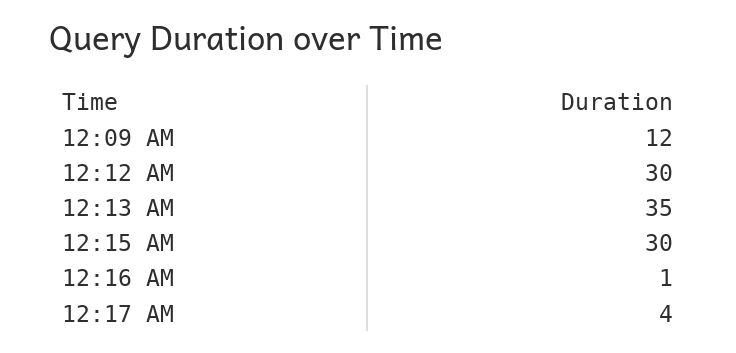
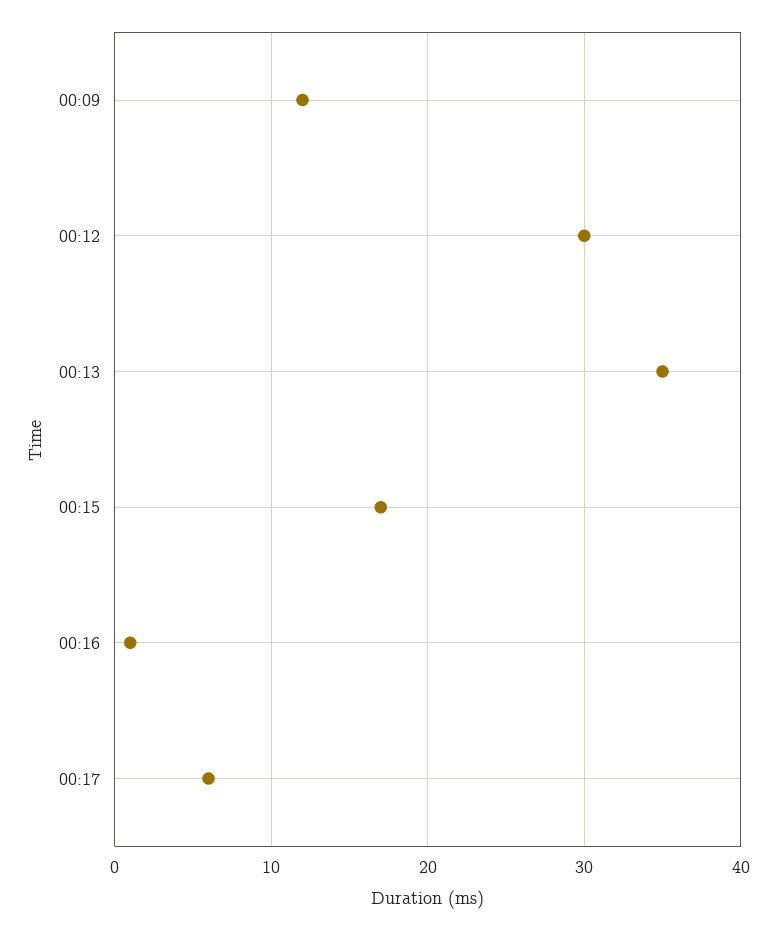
12:15 AM: 30 -> 17
12:17 AM: 4 -> 6

